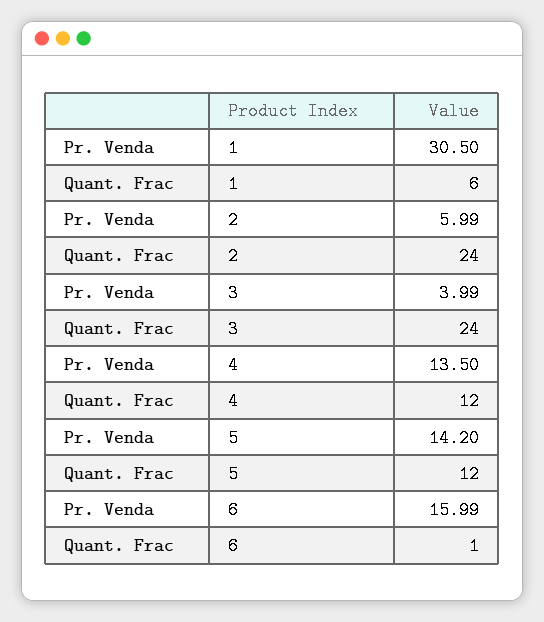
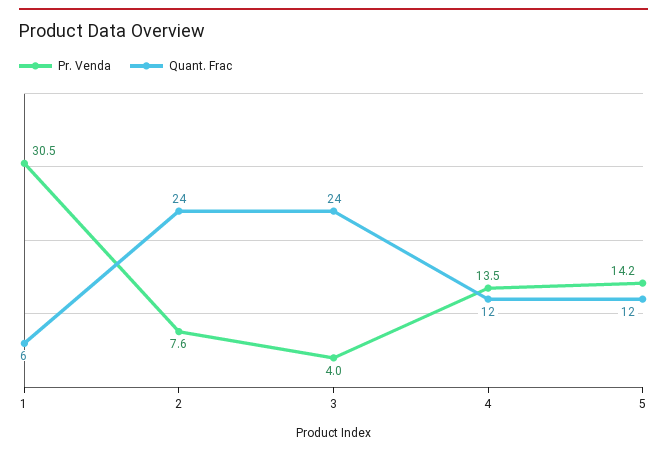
Pr. Venda, 2: 5.99 -> 7.6
Pr. Venda, 6: 15.99 -> none
Quant. Frac, 6: 1 -> none

